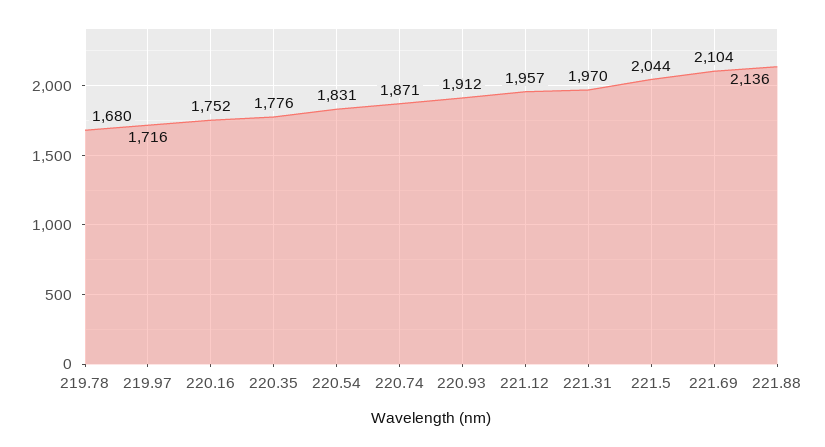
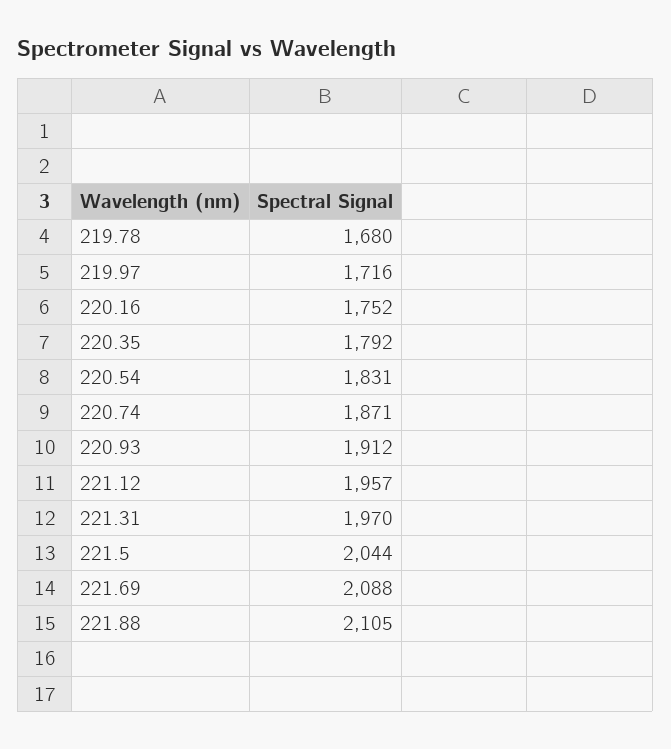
220.35: 1776 -> 1792
221.69: 2104 -> 2088
221.88: 2136 -> 2105

